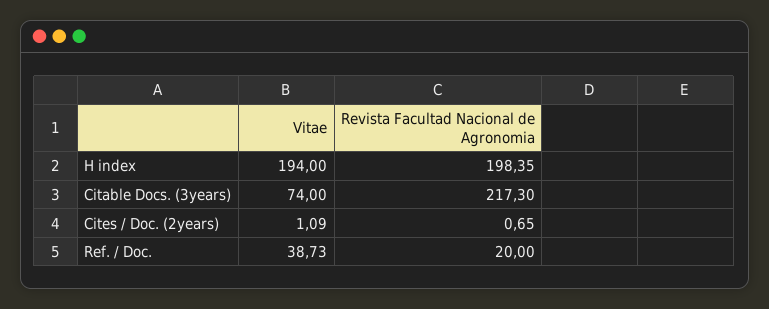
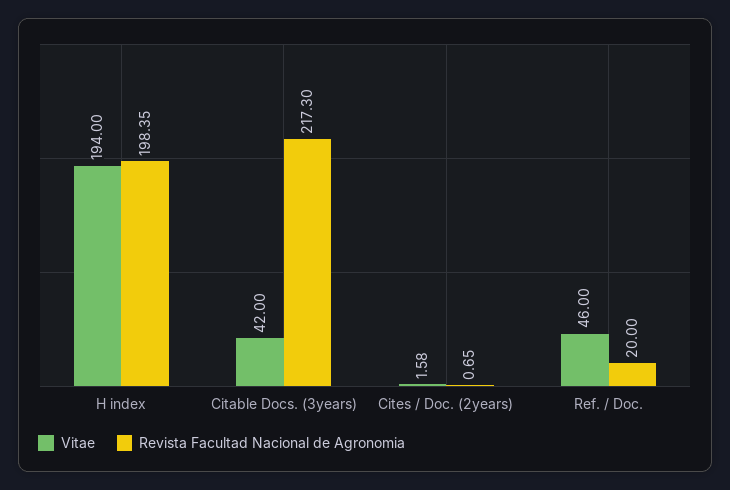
Vitae, Citable Docs. (3years): 74 -> 42
Vitae, Cites / Doc. (2years): 1.09 -> 1.58
Vitae, Ref. / Doc.: 38.73 -> 46

